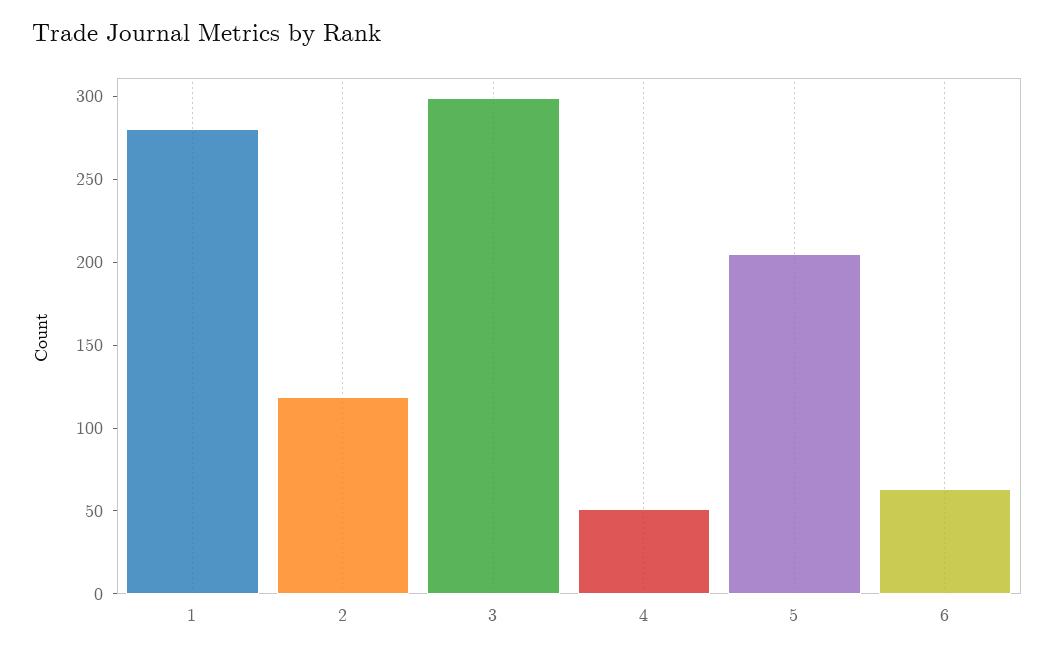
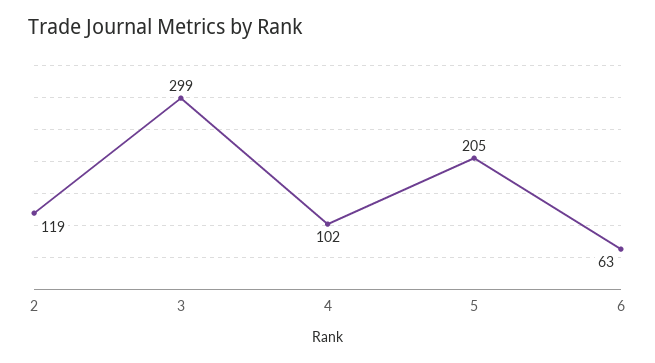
1: 280 -> none
4: 50 -> 102

